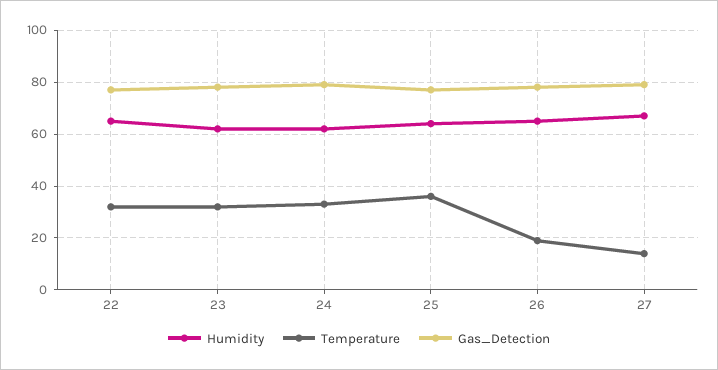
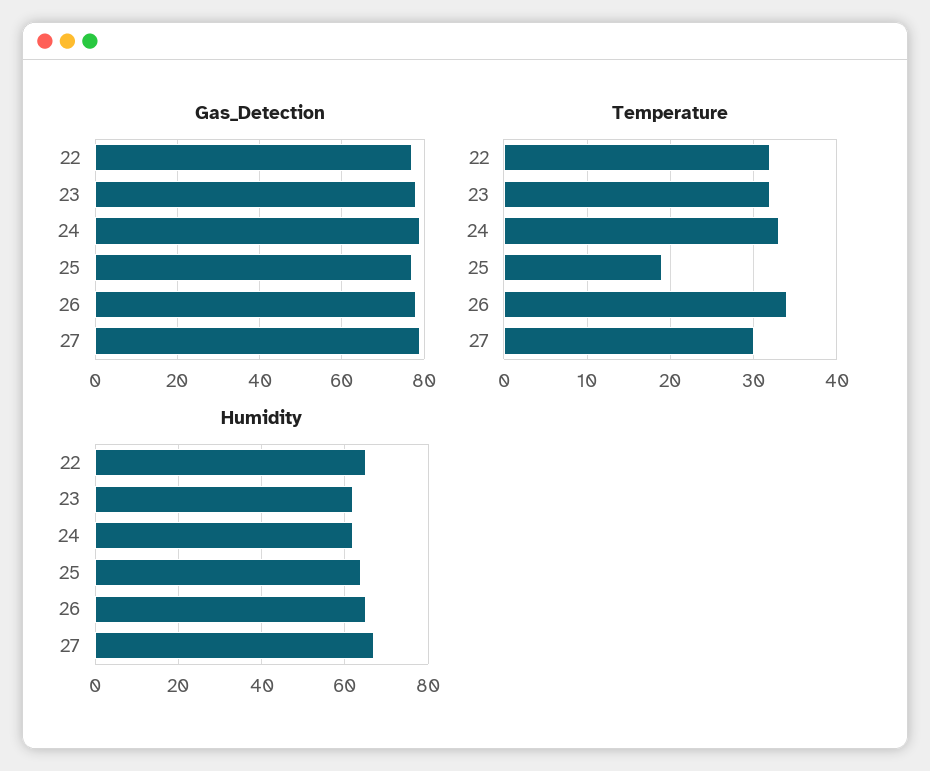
Temperature, 25: 35 -> 19
Temperature, 26: 20 -> 34
Temperature, 27: 15 -> 30

